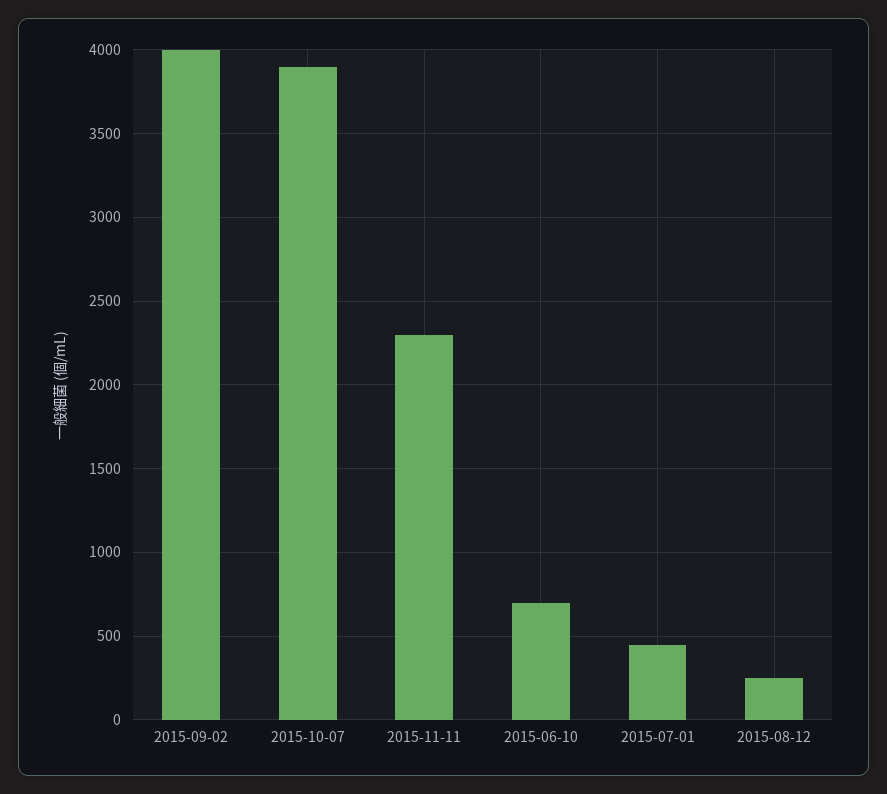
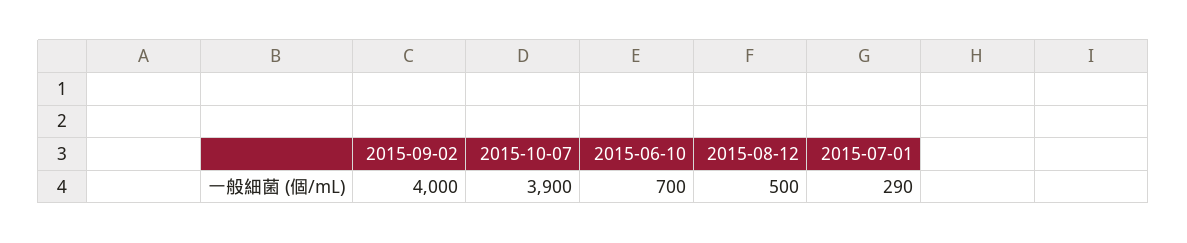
2015-11-11: 2300 -> none
2015-07-01: 450 -> 290
2015-08-12: 250 -> 500

